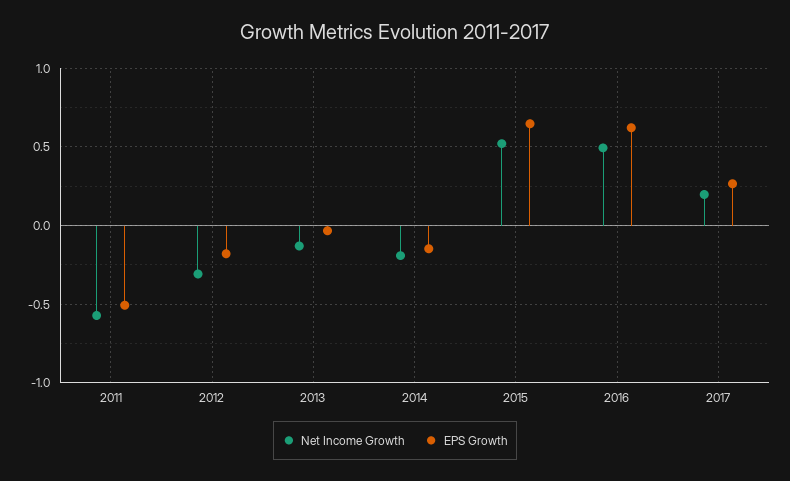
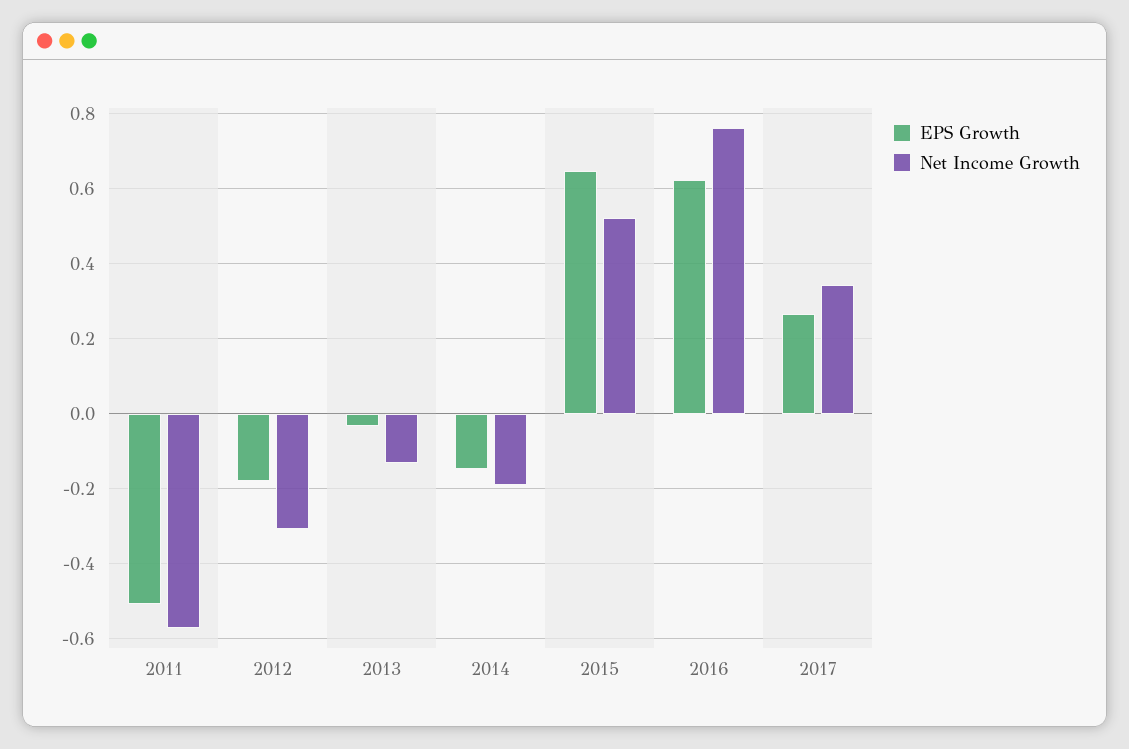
Net Income Growth, 2016: 0.5 -> 0.76
Net Income Growth, 2017: 0.2 -> 0.34

